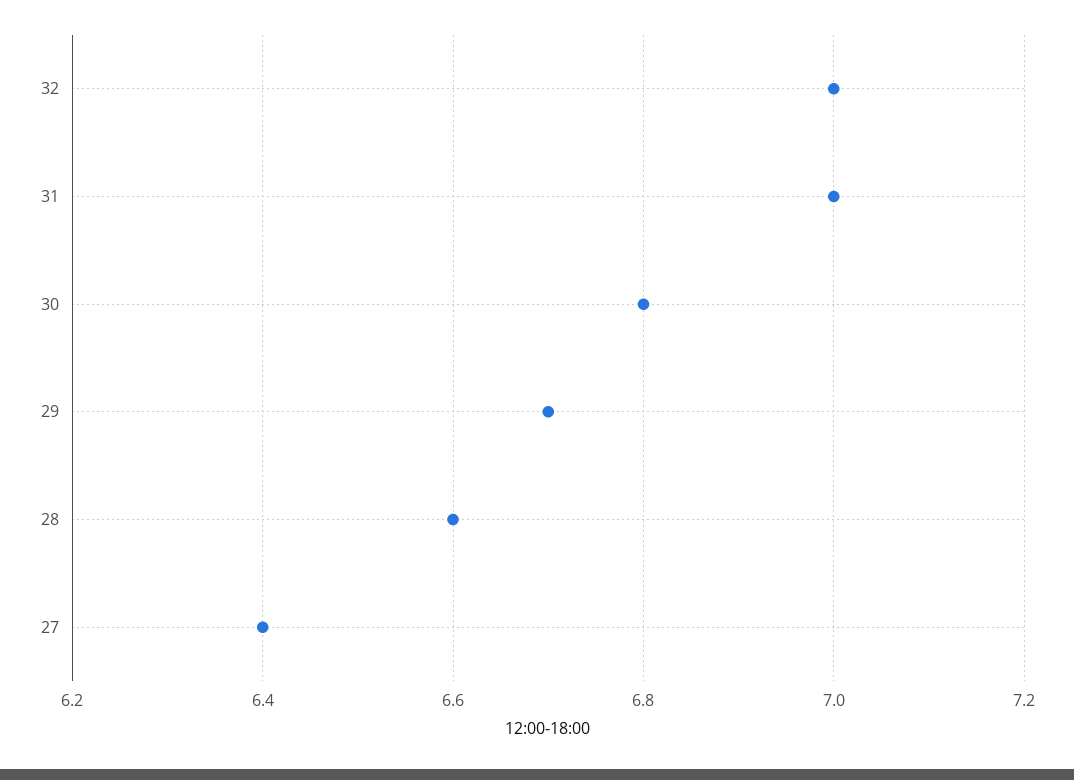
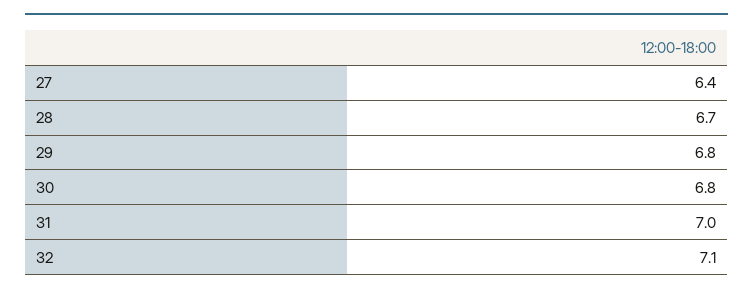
32: 7 -> 7.1
29: 6.7 -> 6.8
28: 6.6 -> 6.7

